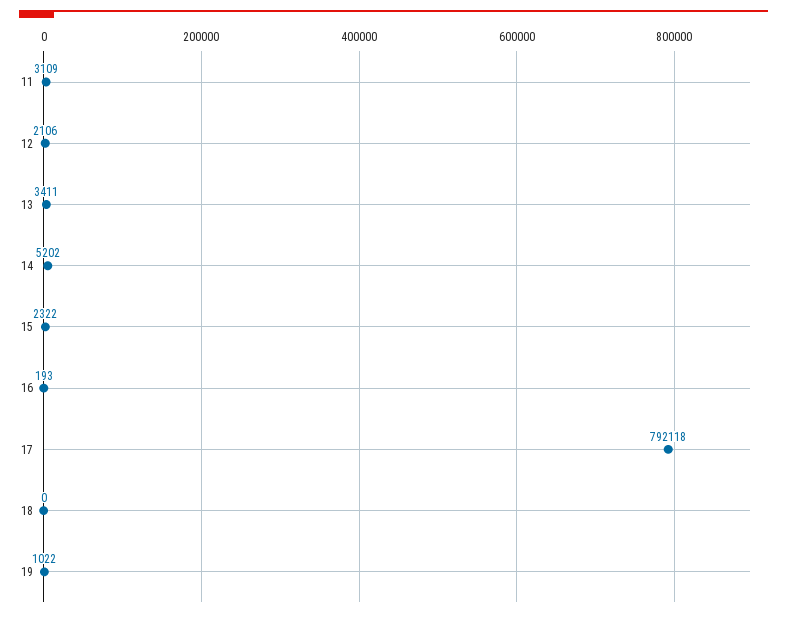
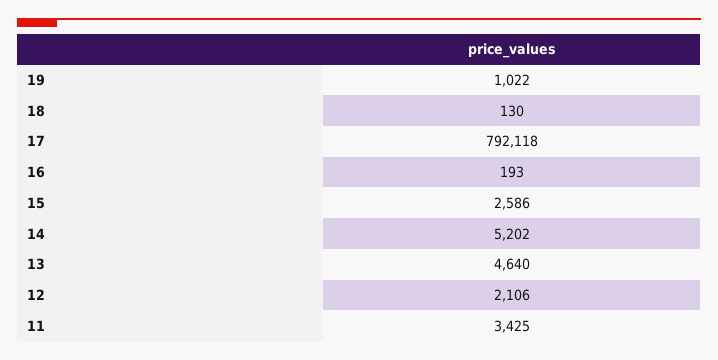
11: 3109 -> 3425
13: 3411 -> 4640
15: 2322 -> 2586
18: 0 -> 130

